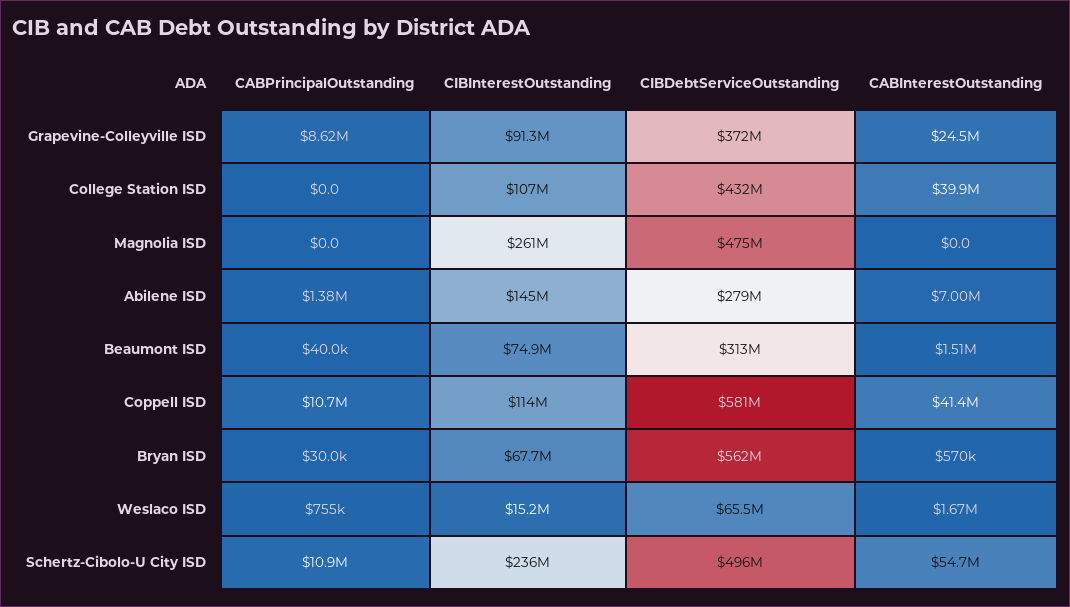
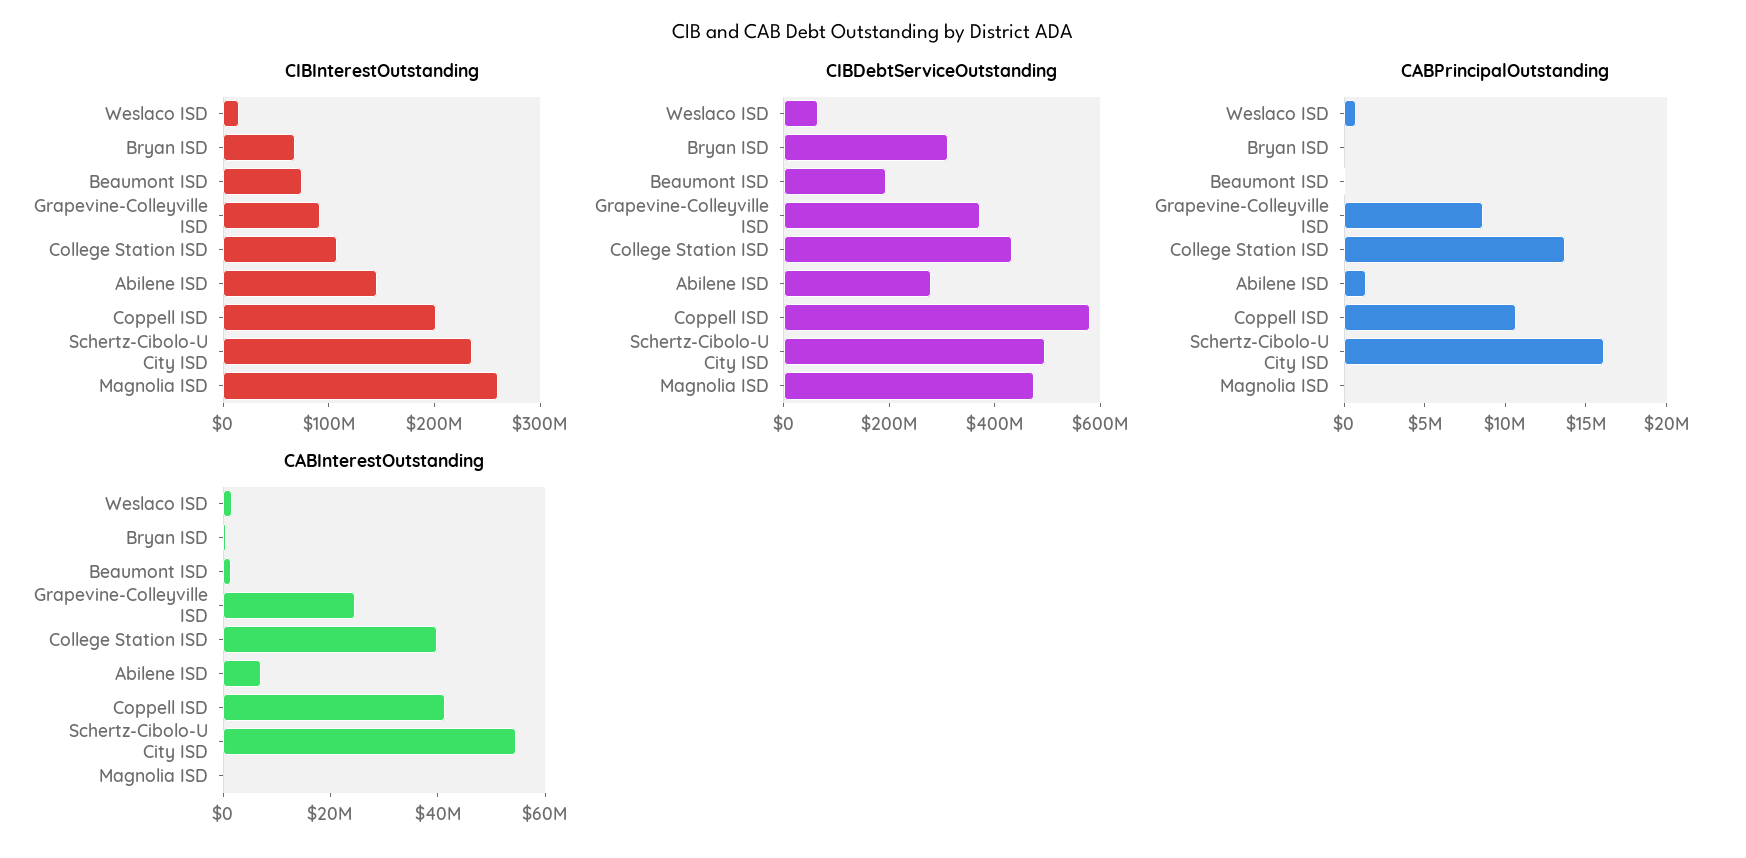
CABPrincipalOutstanding, College Station ISD: 0 -> 14000000
CIBDebtServiceOutstanding, Beaumont ISD: 313000000 -> 200000000
CIBInterestOutstanding, Coppell ISD: 114000000 -> 200000000
CIBDebtServiceOutstanding, Bryan ISD: 562000000 -> 300000000
CABPrincipalOutstanding, Schertz-Cibolo-U City ISD: 10900000 -> 16000000

